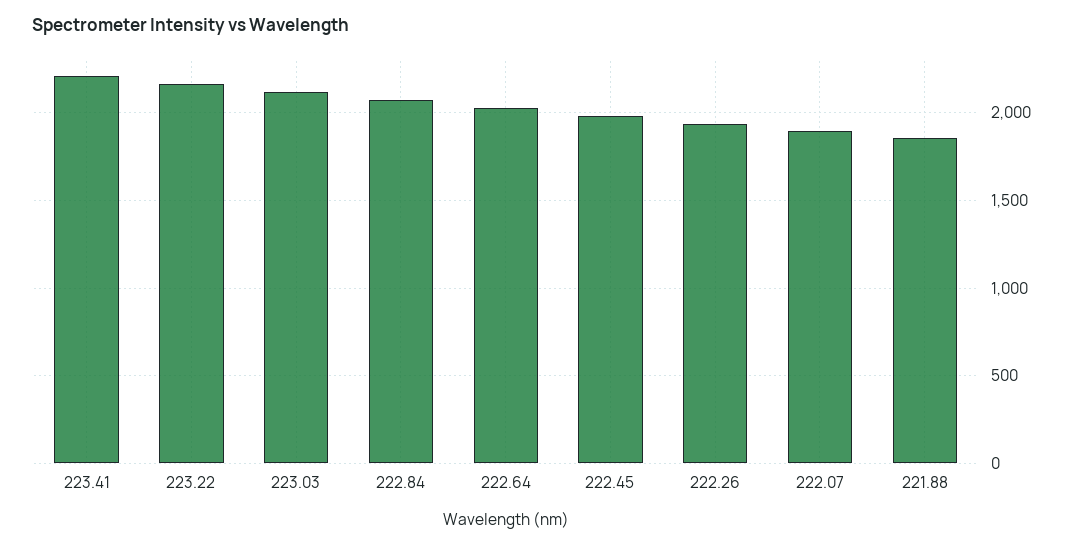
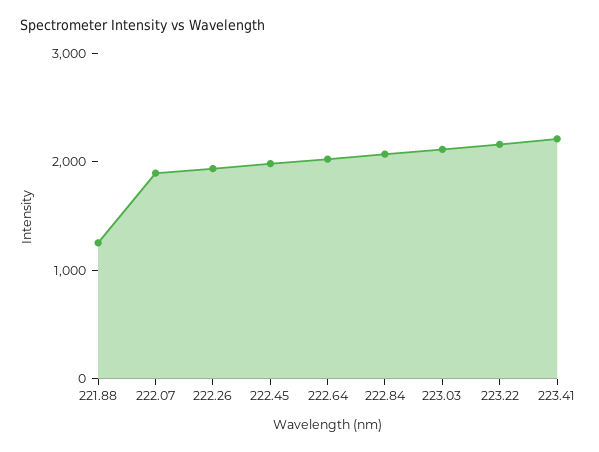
221.88: 1850 -> 1200

